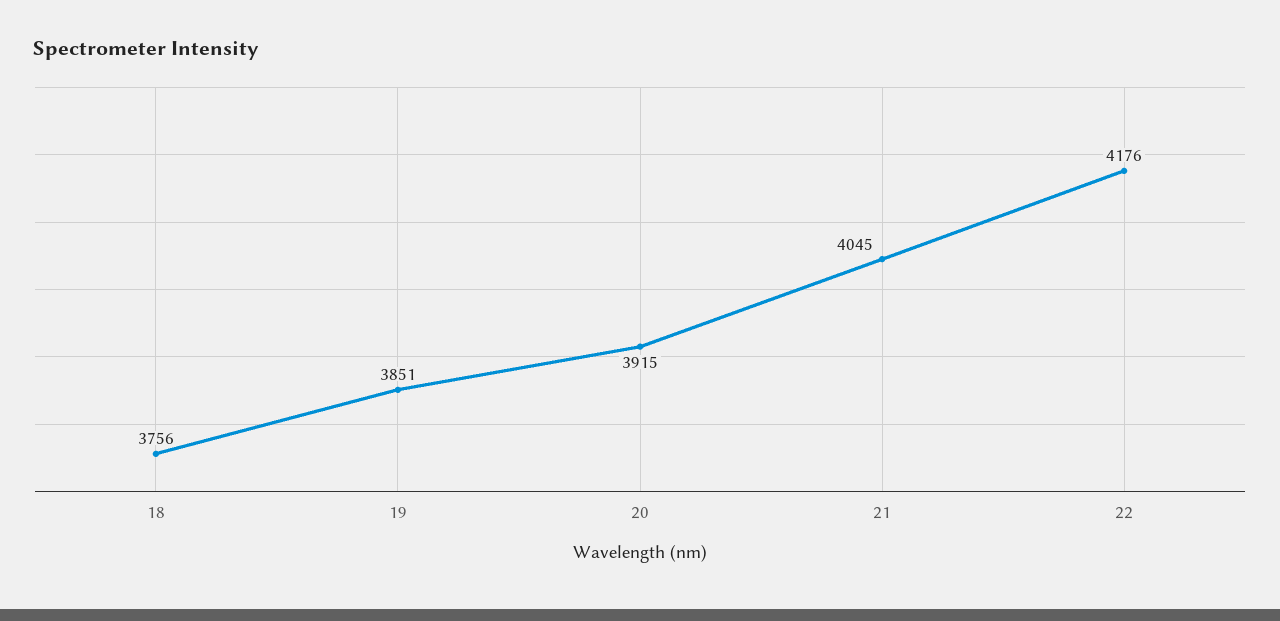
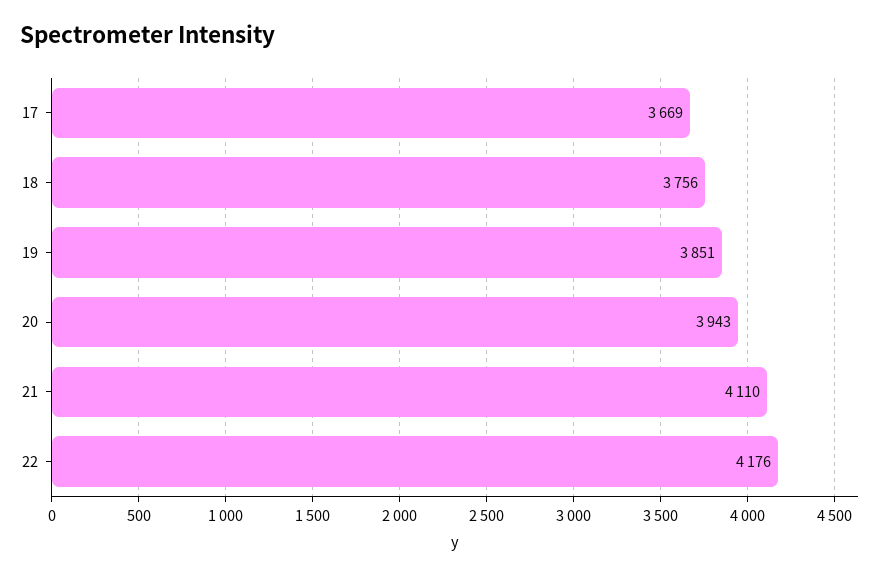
20: 3915 -> 3943
21: 4045 -> 4110
17: none -> 3669

